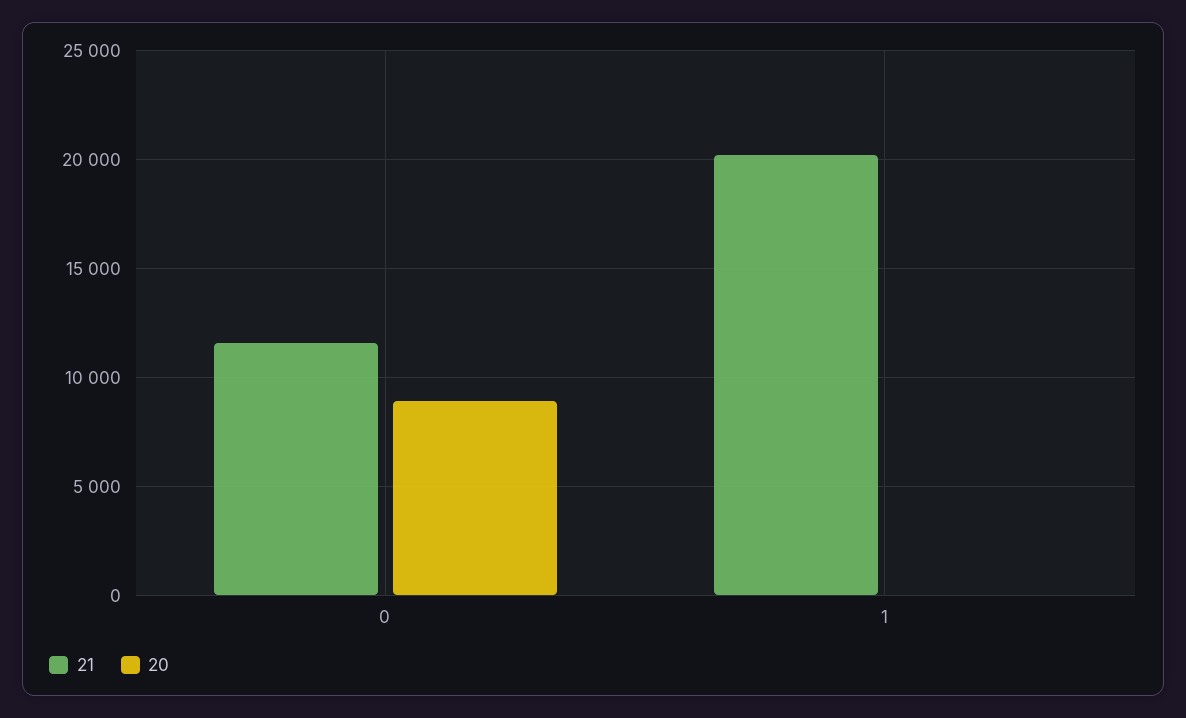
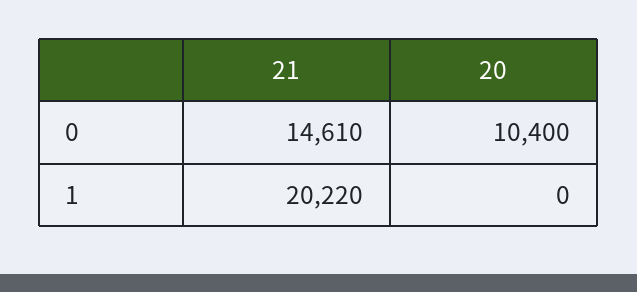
21, 0: 11500 -> 14610
20, 0: 9000 -> 10400

